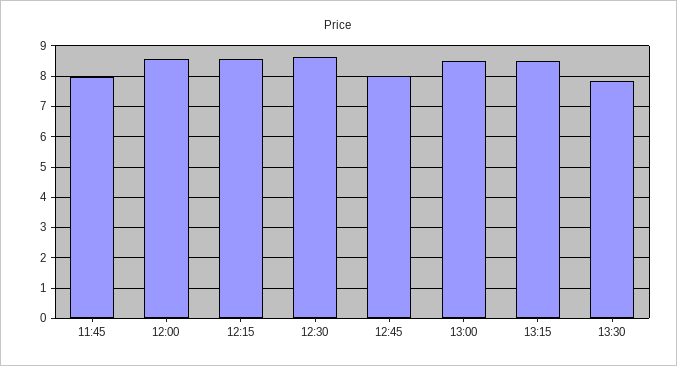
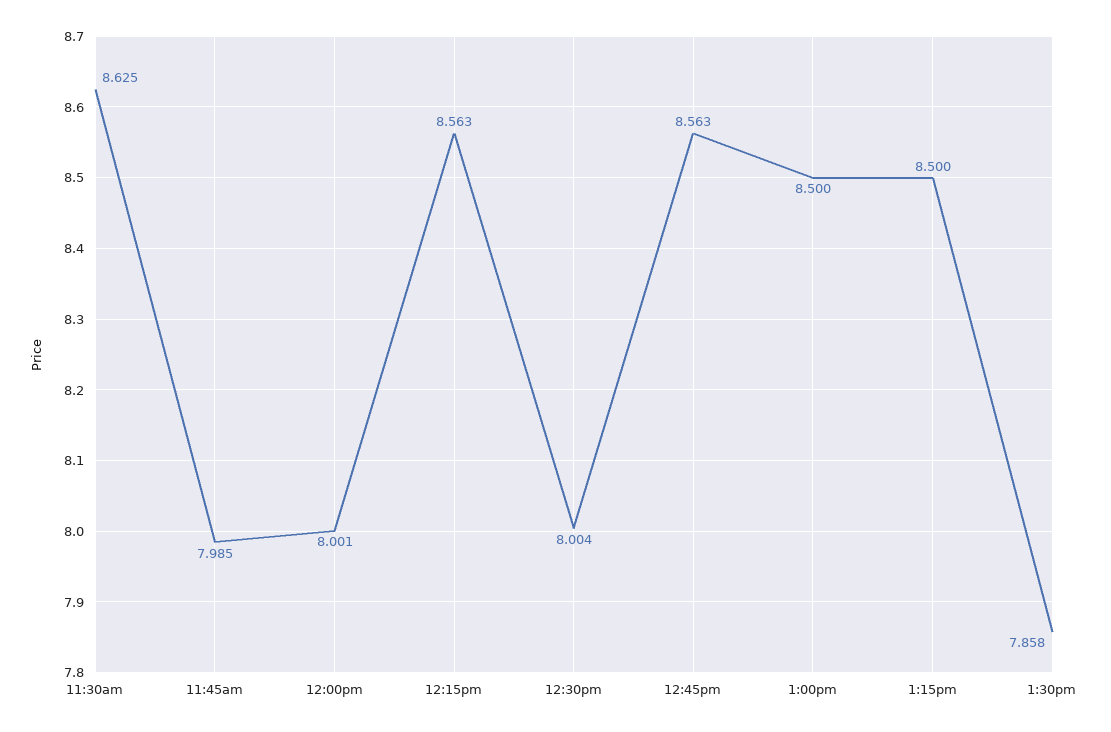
12:00: 8.6 -> 8.001
12:30: 8.6 -> 8.004
12:45: 8 -> 8.563
11:30am: none -> 8.625

